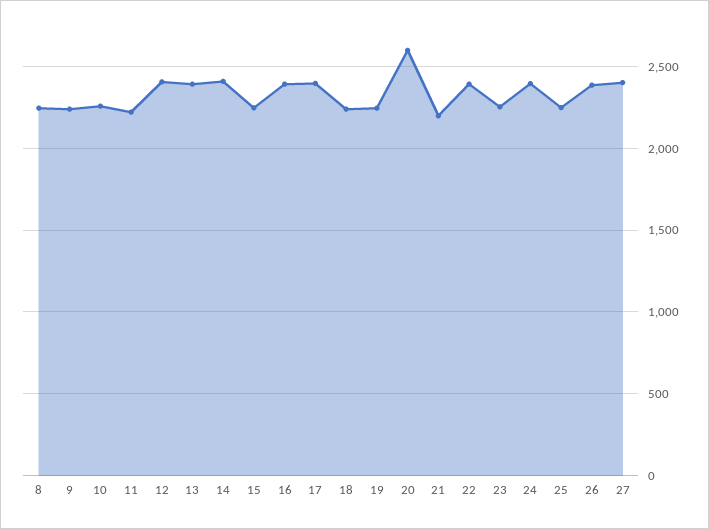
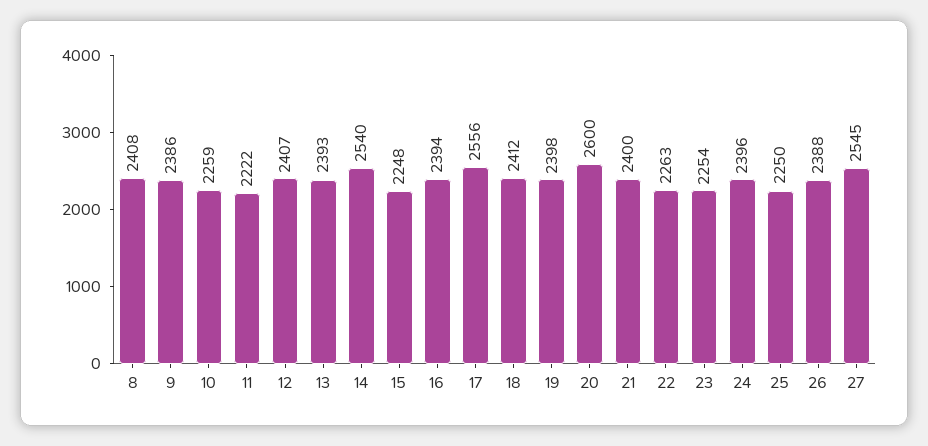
8: 2250 -> 2408
9: 2250 -> 2386
14: 2400 -> 2540
17: 2400 -> 2556
18: 2250 -> 2412
19: 2250 -> 2398
21: 2200 -> 2400
22: 2400 -> 2263
27: 2400 -> 2545

